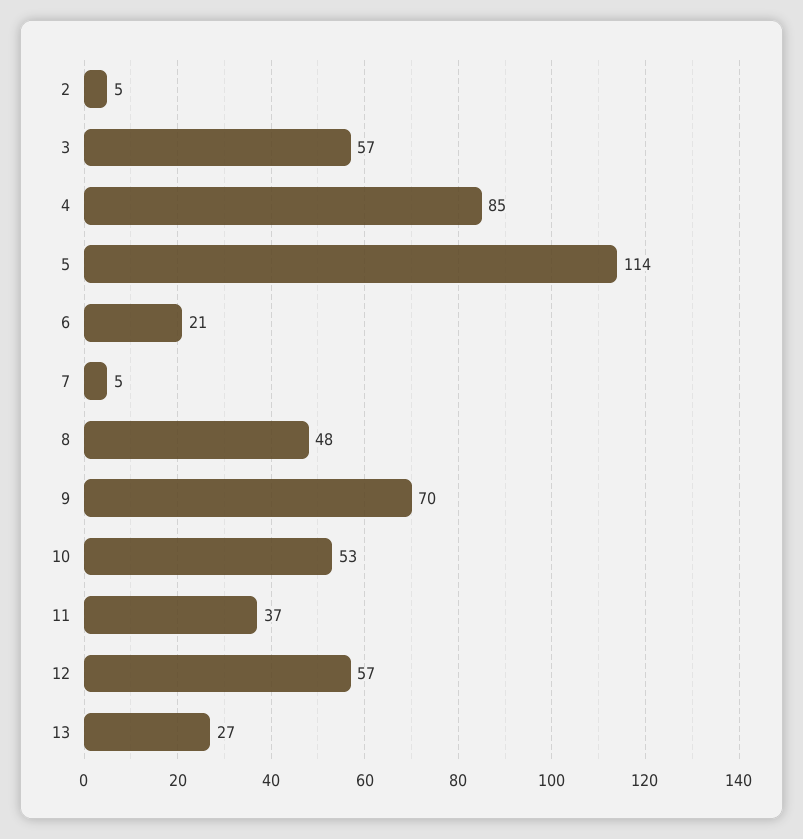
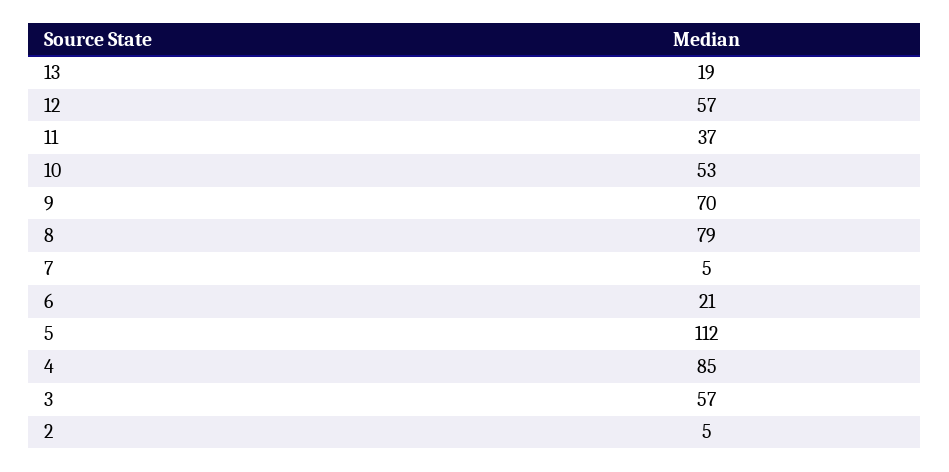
5: 114 -> 112
8: 48 -> 79
13: 27 -> 19

